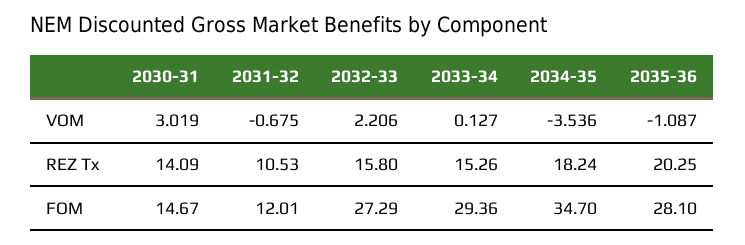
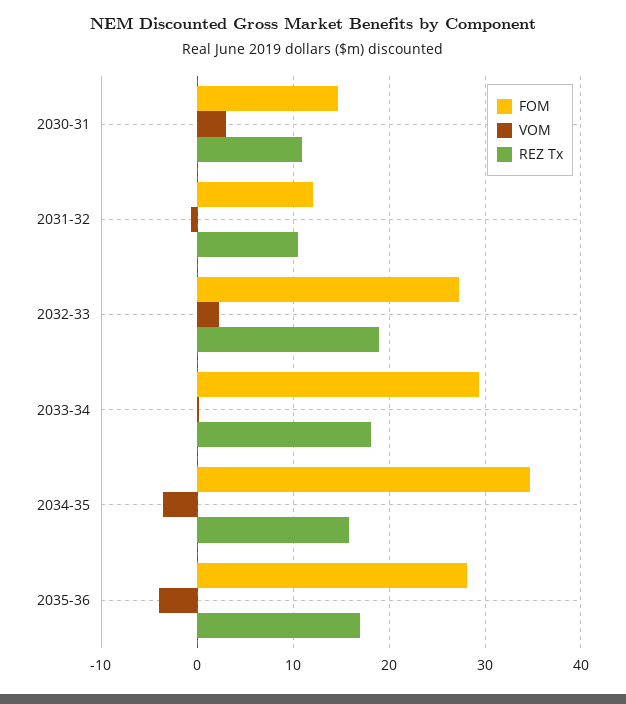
VOM, 2035-36: -1.087 -> -4
REZ Tx, 2030-31: 14.09 -> 11
REZ Tx, 2032-33: 15.8 -> 19
REZ Tx, 2033-34: 15.26 -> 18
REZ Tx, 2034-35: 18.24 -> 16
REZ Tx, 2035-36: 20.25 -> 17

